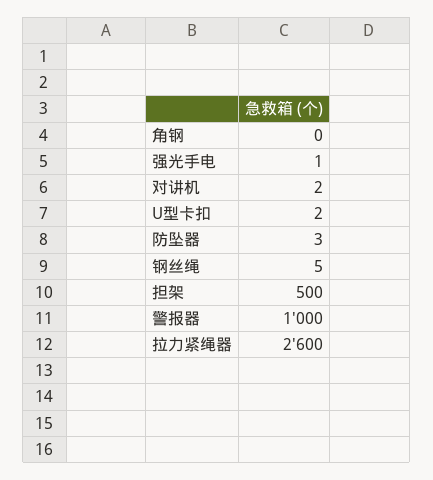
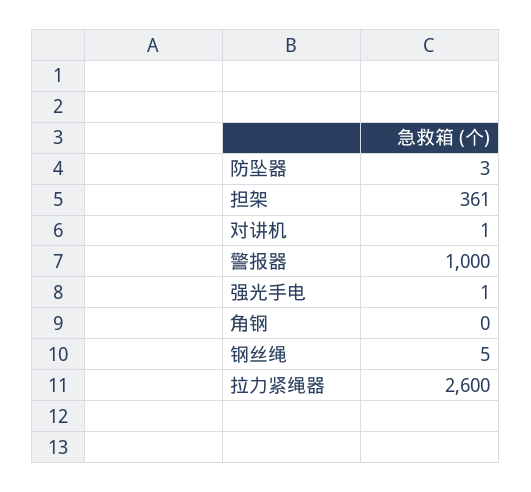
对讲机: 2 -> 1
U型卡扣: 2 -> none
担架: 500 -> 361

